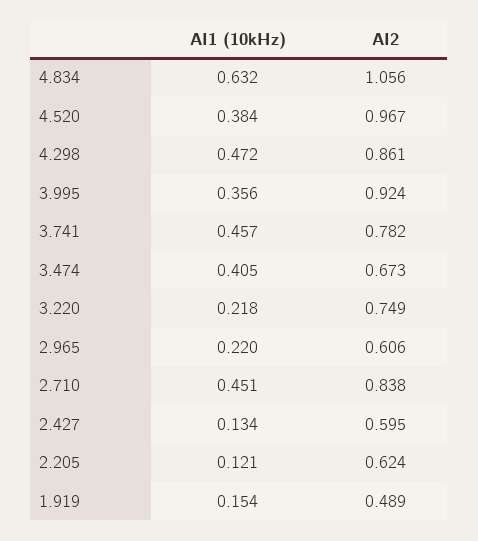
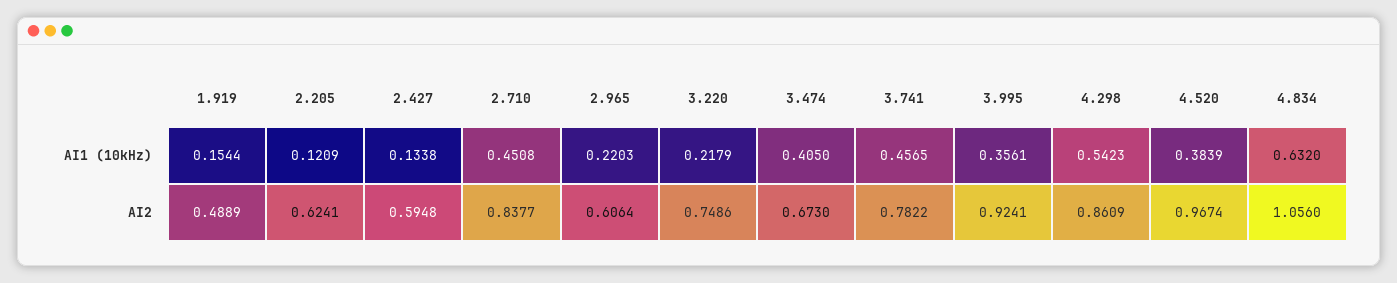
AI1 (10kHz), 4.298: 0.472 -> 0.5423

